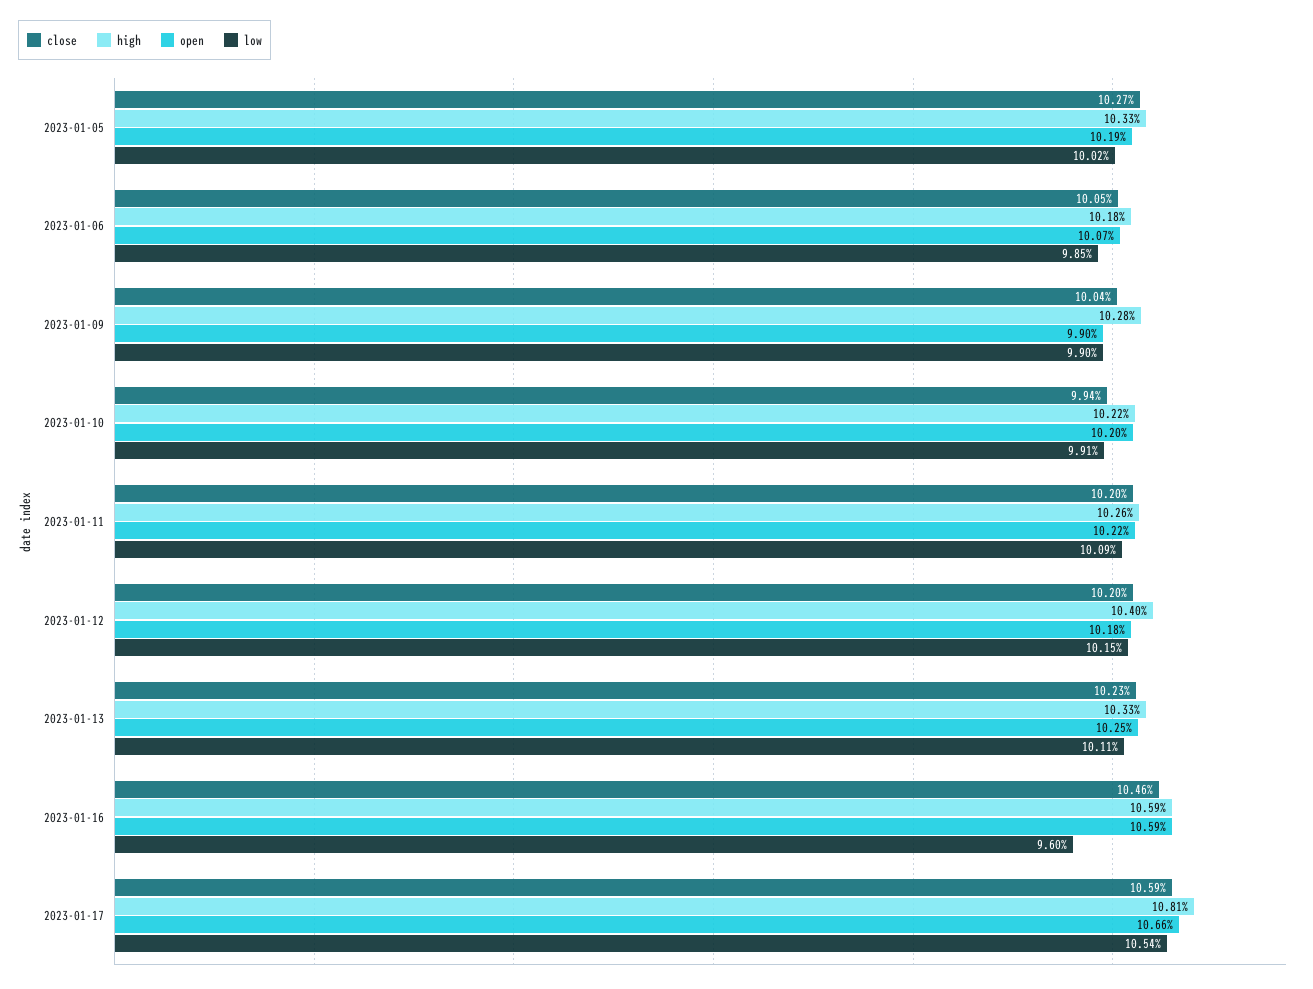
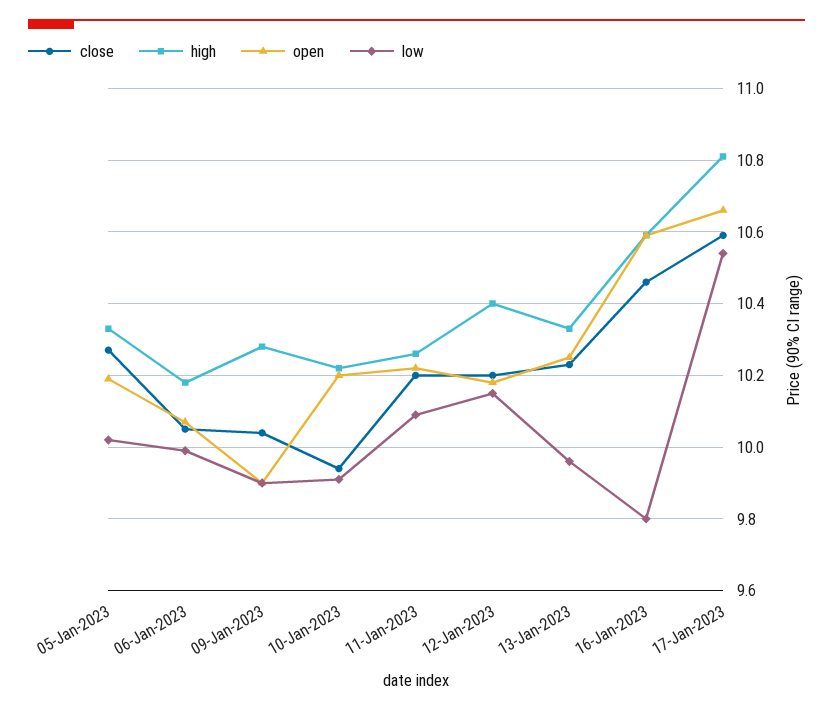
low, 2023-01-06: 9.85 -> 10
low, 2023-01-13: 10.11 -> 9.95
low, 2023-01-16: 9.6 -> 9.8

